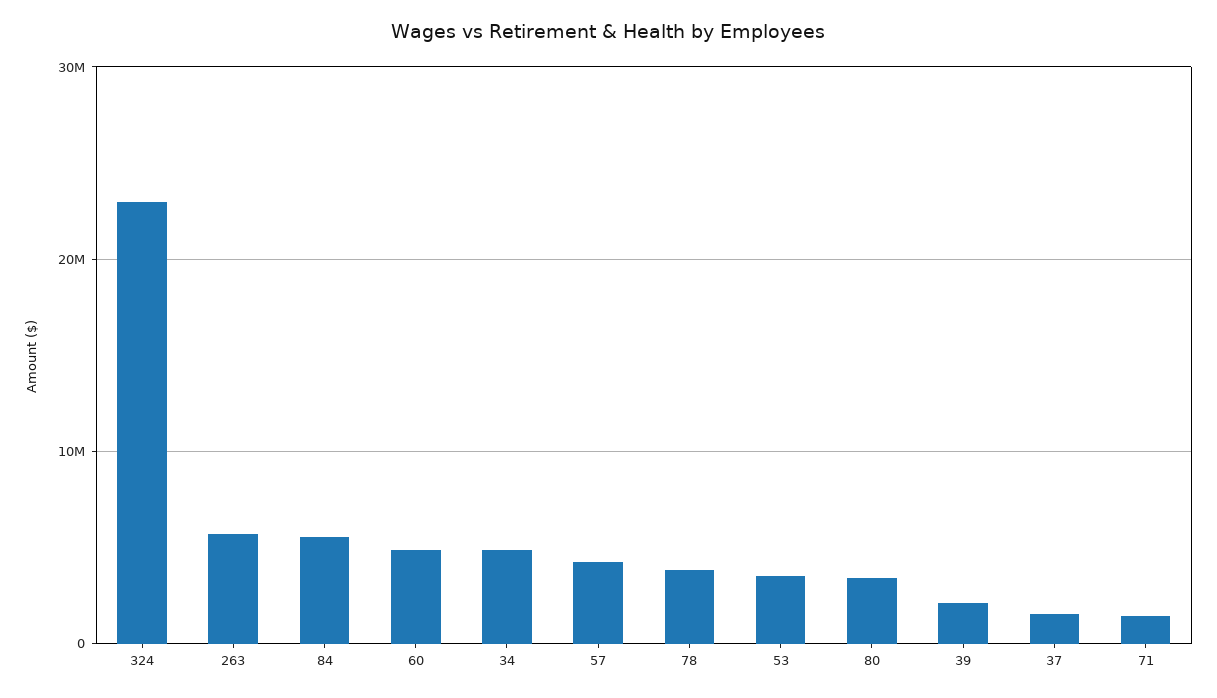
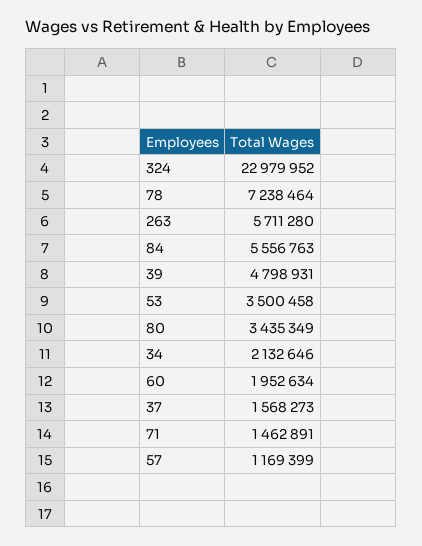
60: 5000000 -> 1952634
34: 5000000 -> 2132646
57: 4000000 -> 1169399
78: 4000000 -> 7238464
39: 2000000 -> 4798931

